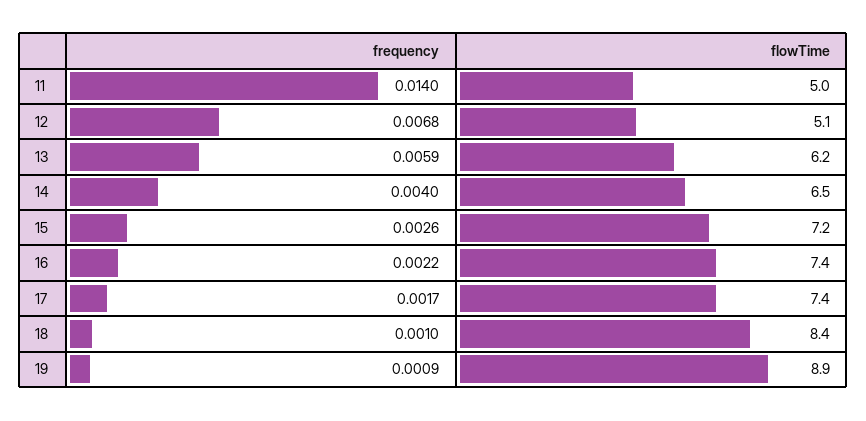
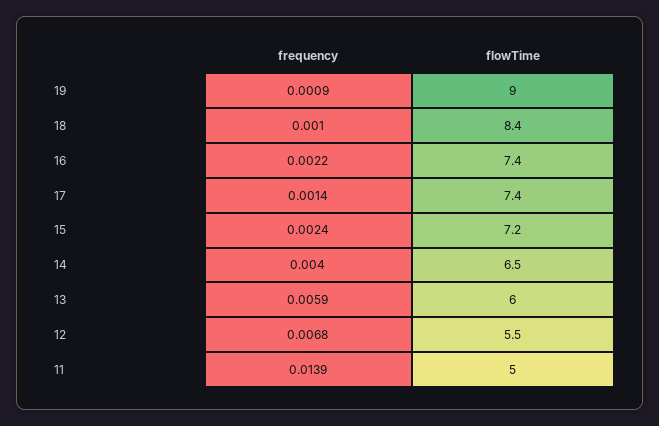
frequency, 11: 0.014 -> 0.0139
flowTime, 12: 5.1 -> 5.5
flowTime, 13: 6.2 -> 6
frequency, 15: 0.0026 -> 0.0024
frequency, 17: 0.0017 -> 0.0014
flowTime, 19: 8.9 -> 9

